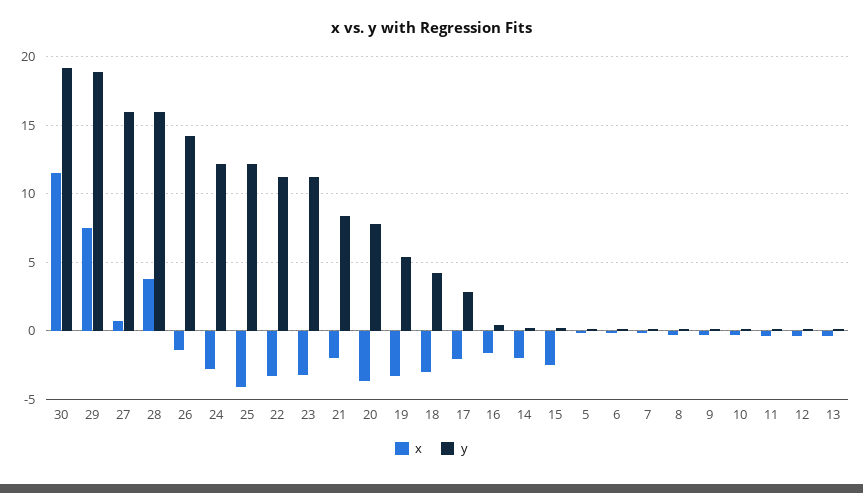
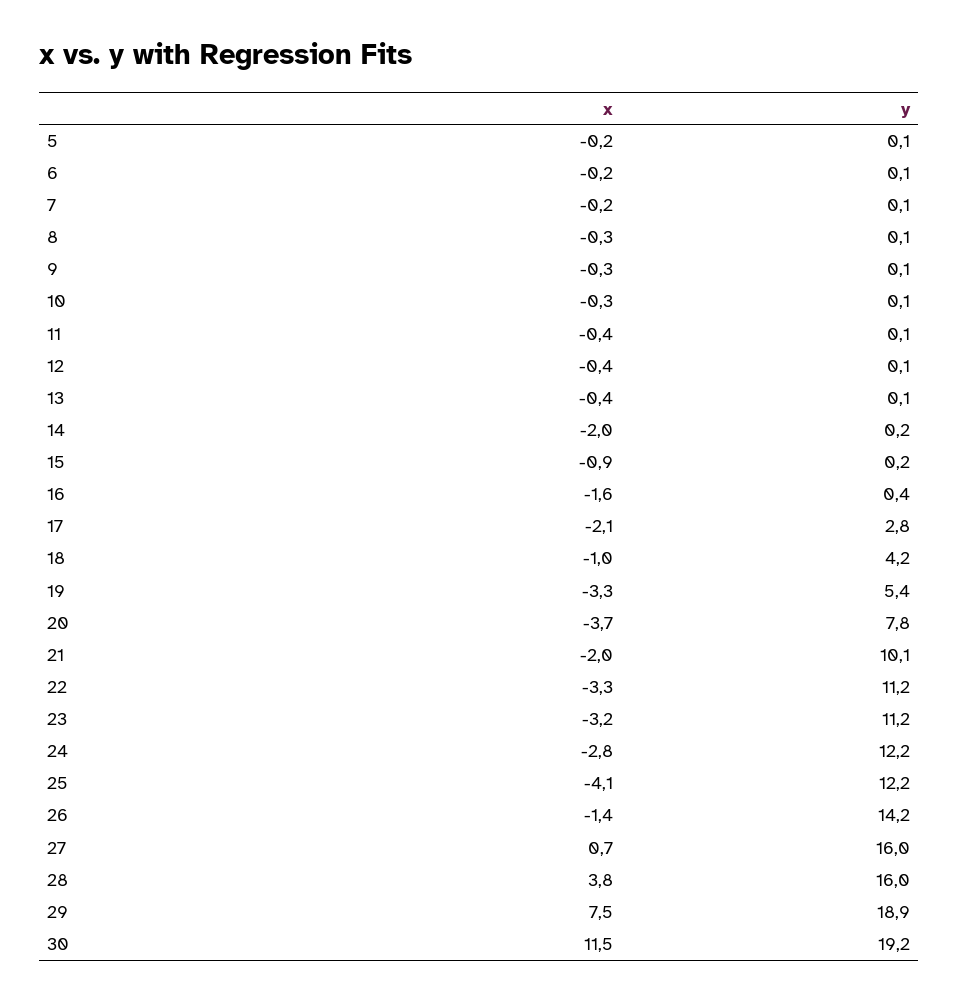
y, 21: 8.5 -> 10.1
x, 18: -3 -> -1
x, 15: -2.5 -> -0.9

